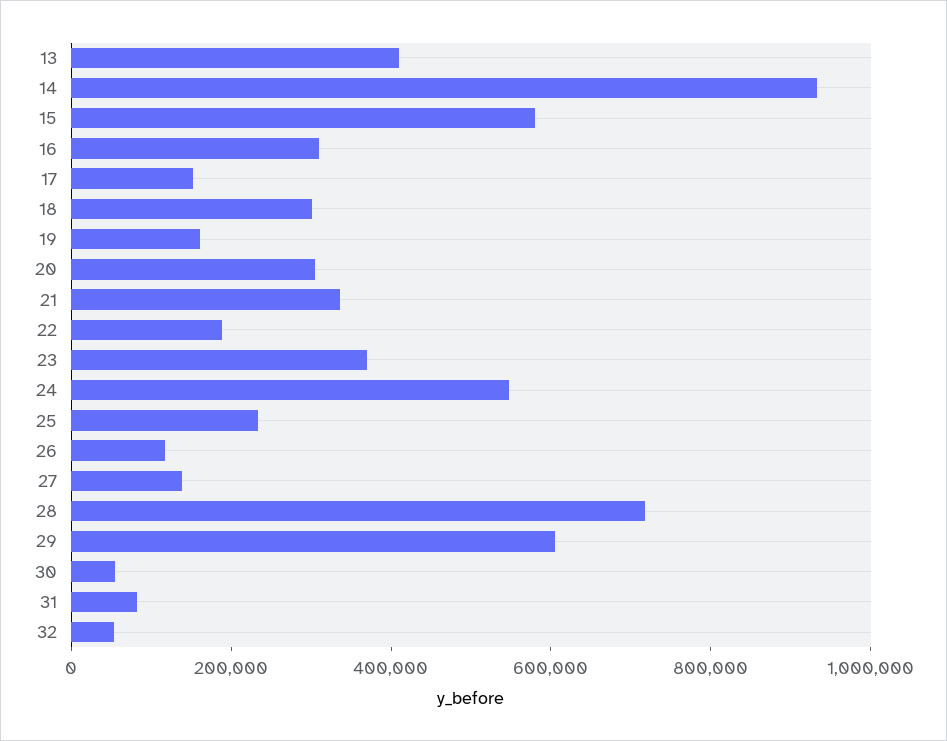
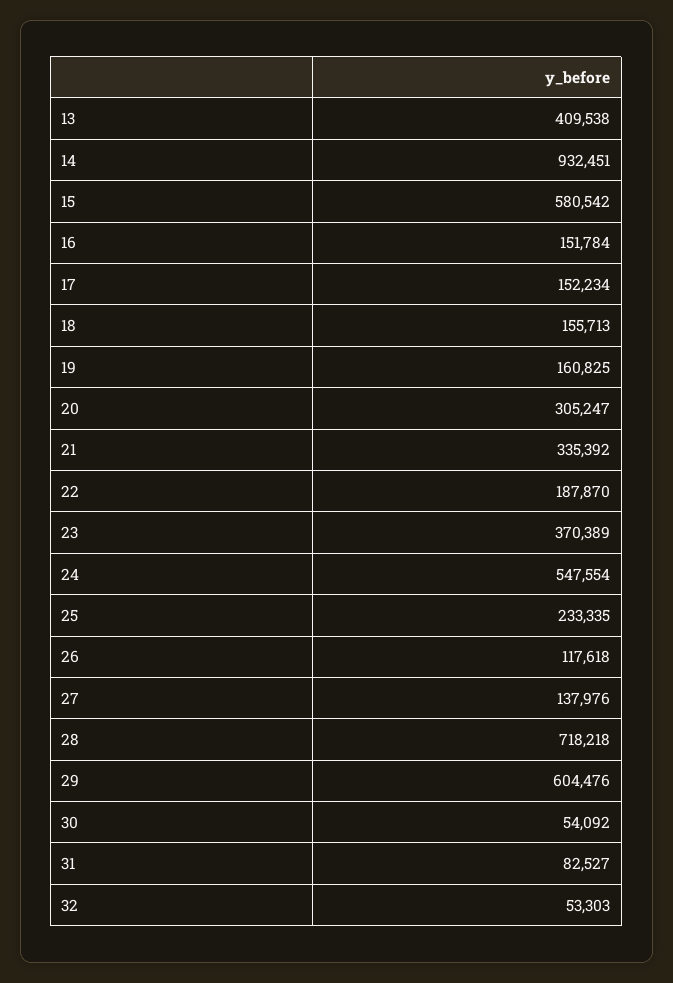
16: 300000 -> 151784
18: 300000 -> 155713

